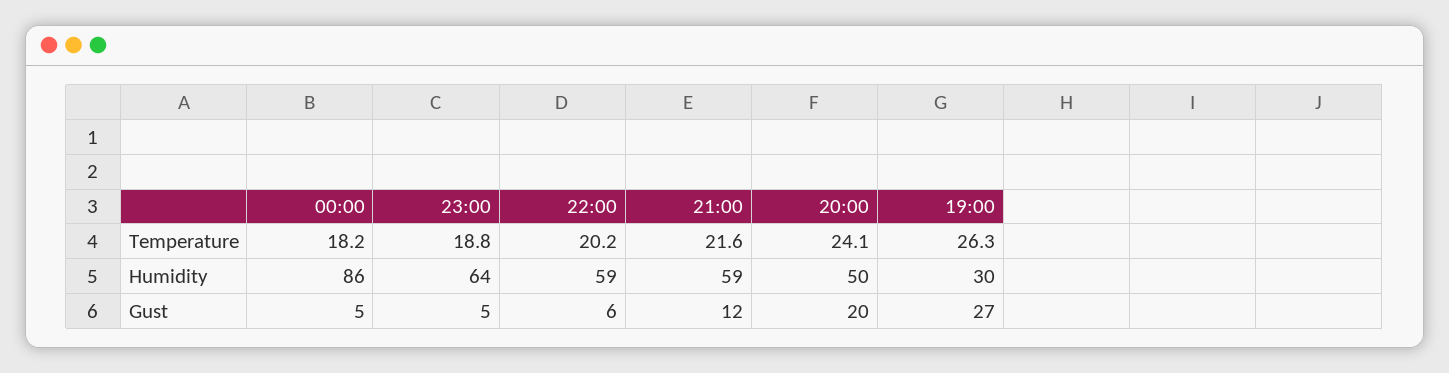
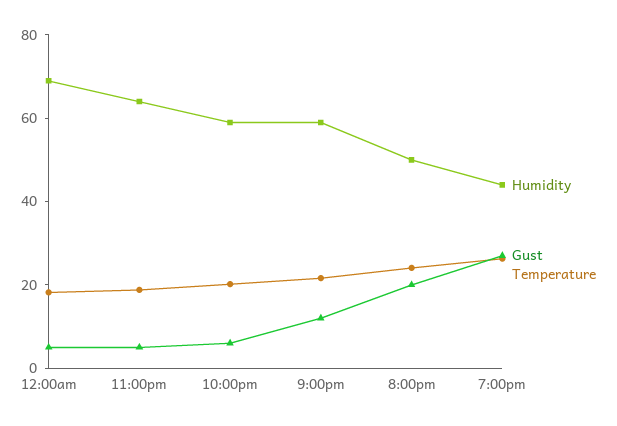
Humidity, 00:00: 86 -> 70
Humidity, 19:00: 30 -> 45

